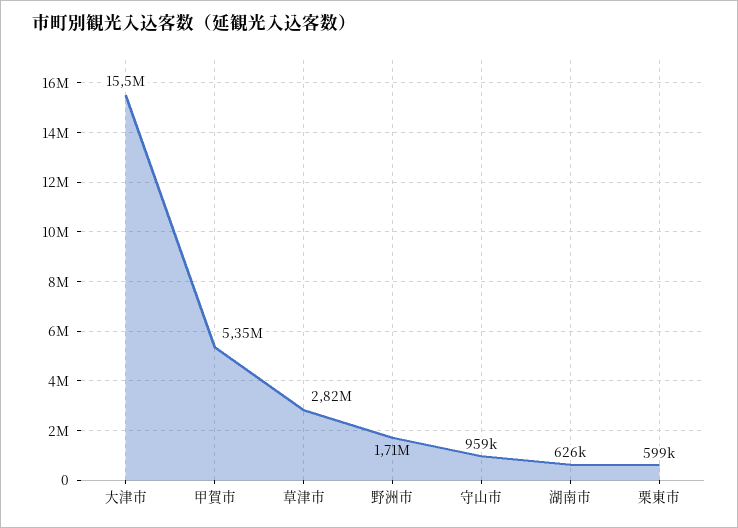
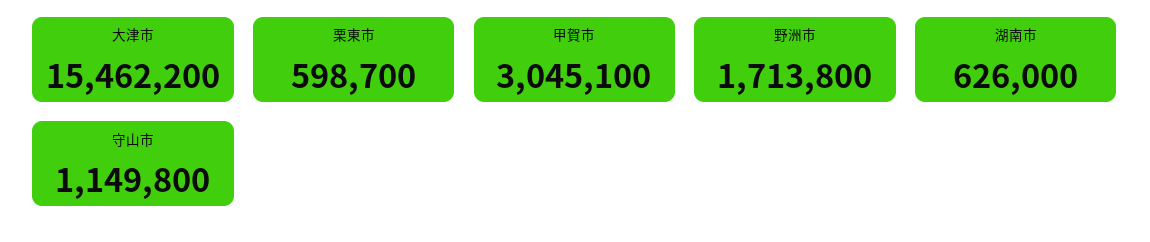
甲賀市: 5350000 -> 3045100
草津市: 2820000 -> none
守山市: 959000 -> 1149800

